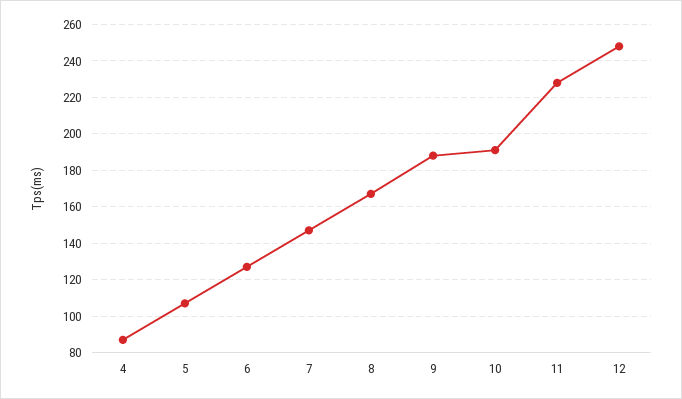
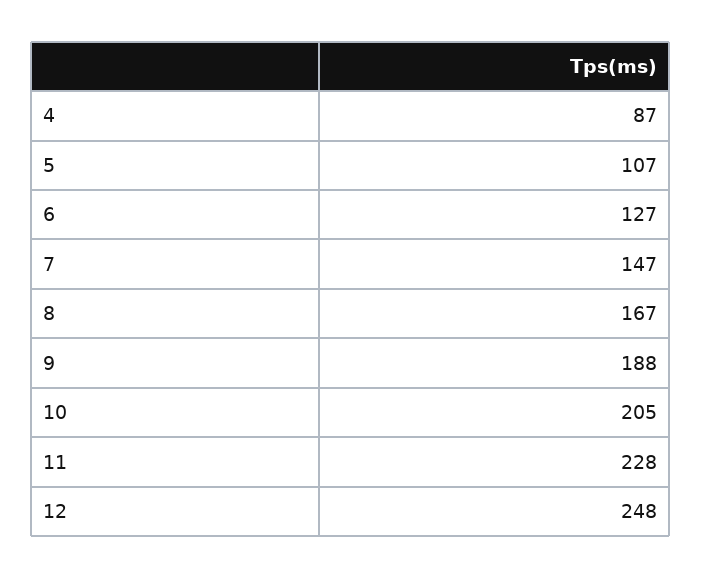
10: 190 -> 205

